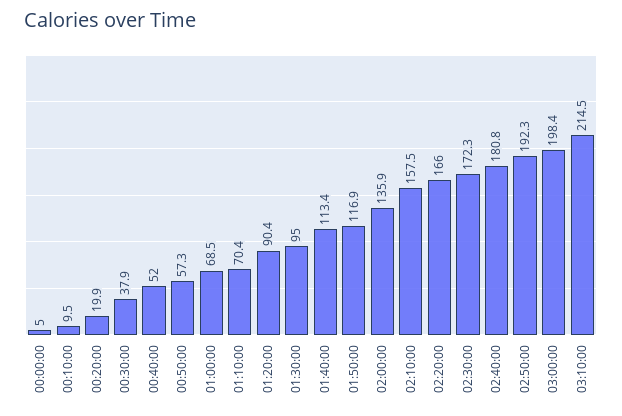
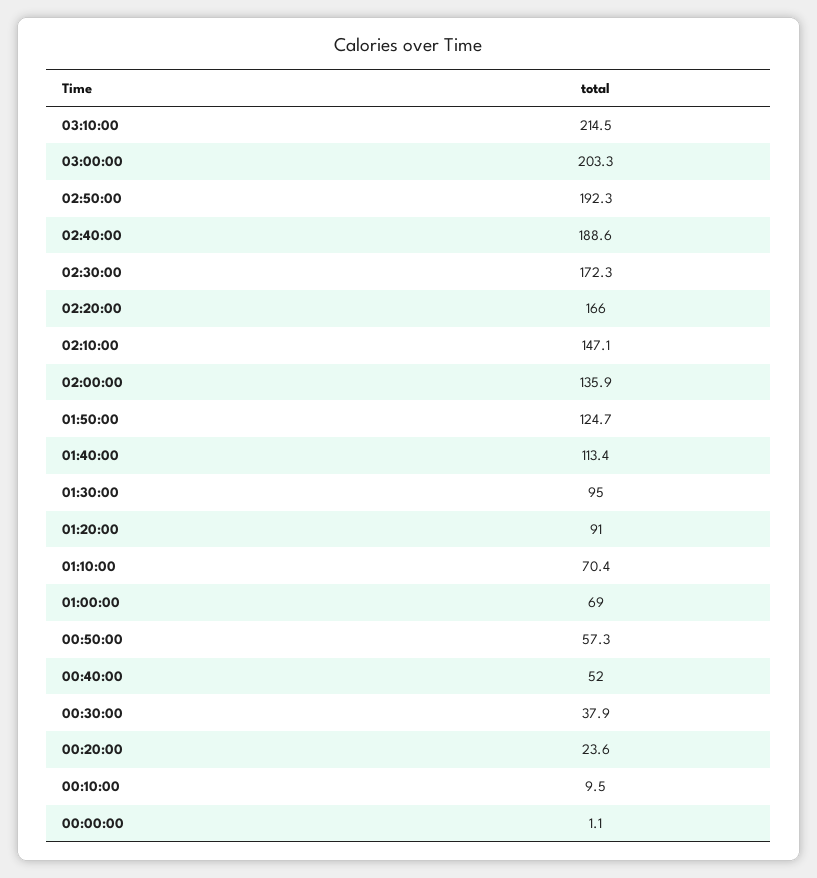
00:00:00: 5 -> 1.1
00:20:00: 19.9 -> 23.6
01:00:00: 68.5 -> 69
01:20:00: 90.4 -> 91
01:50:00: 116.9 -> 124.7
02:10:00: 157.5 -> 147.1
02:40:00: 180.8 -> 188.6
03:00:00: 198.4 -> 203.3

